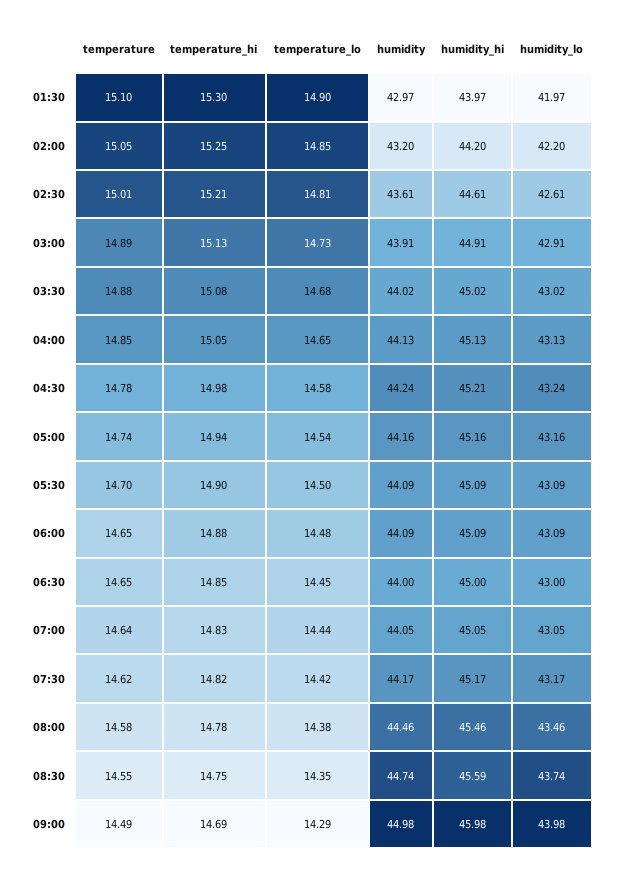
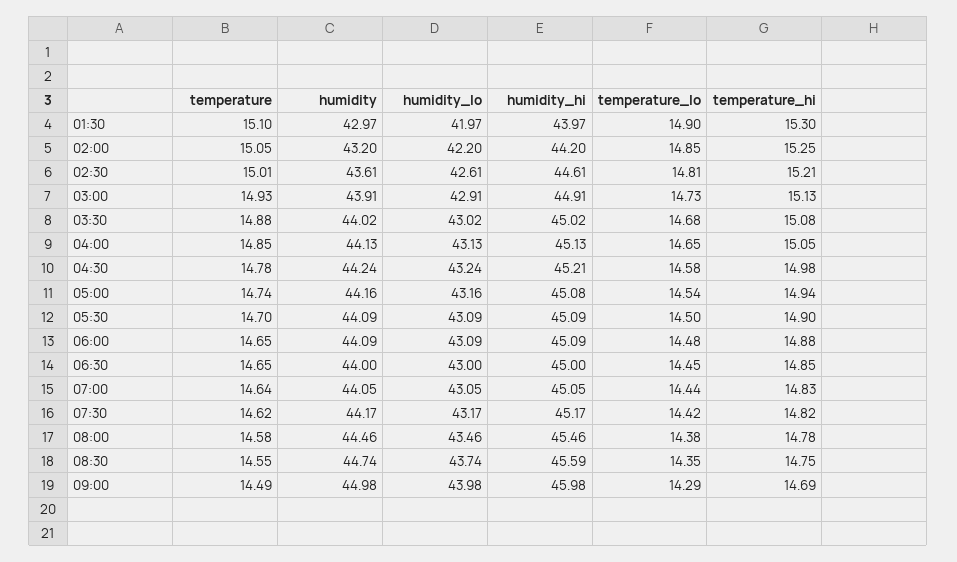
temperature, 03:00: 14.89 -> 14.93
humidity_hi, 05:00: 45.16 -> 45.08

